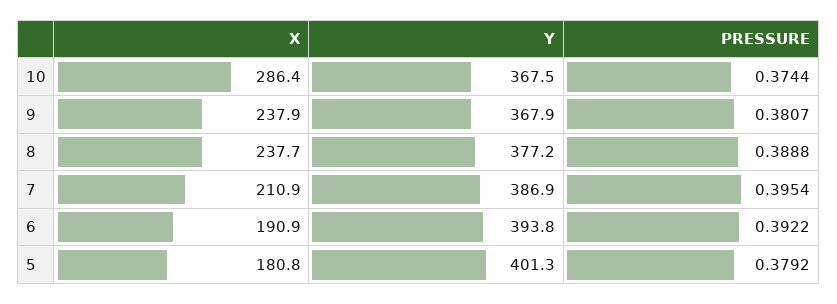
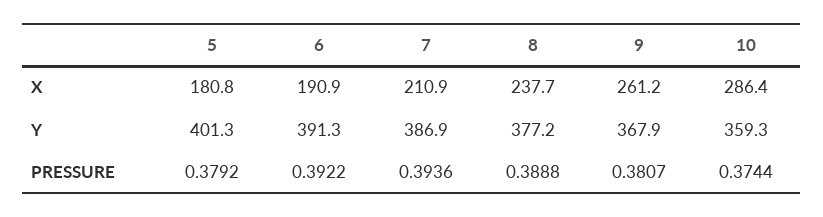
Y, 10: 367.5 -> 359.3
X, 9: 237.9 -> 261.2
PRESSURE, 7: 0.3954 -> 0.3936
Y, 6: 393.8 -> 391.3

